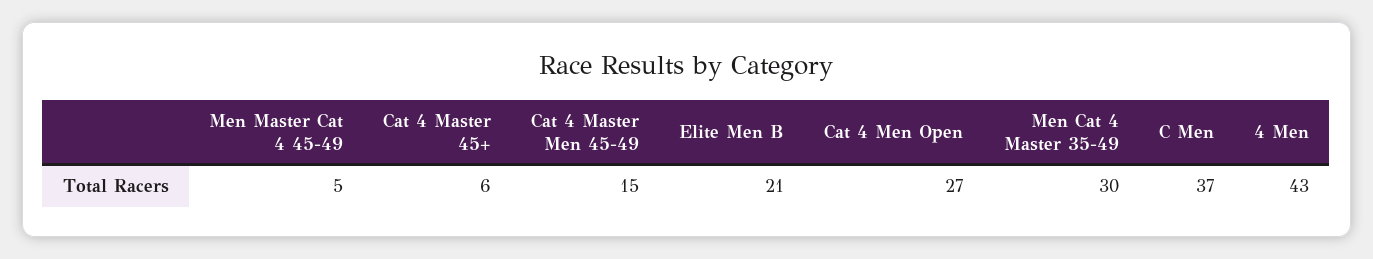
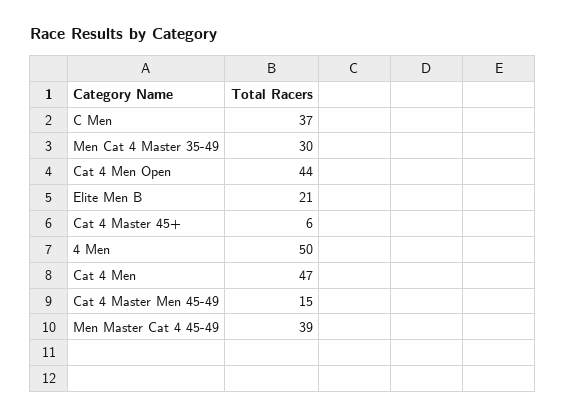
Men Master Cat 4 45-49: 5 -> 39
Cat 4 Men Open: 27 -> 44
4 Men: 43 -> 50
Cat 4 Men: none -> 47

